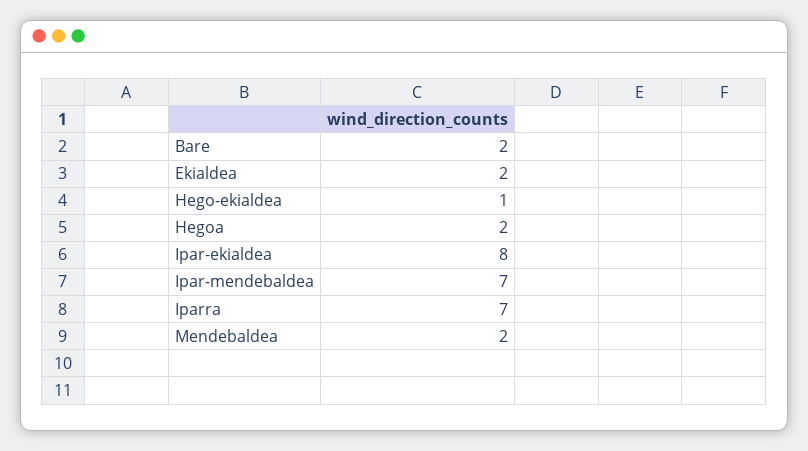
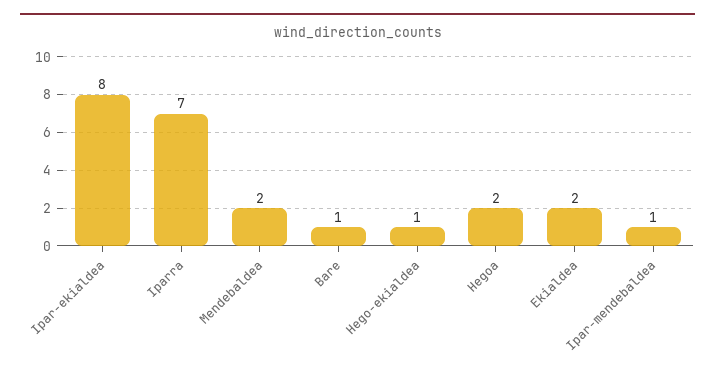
Bare: 2 -> 1
Ipar-mendebaldea: 7 -> 1

